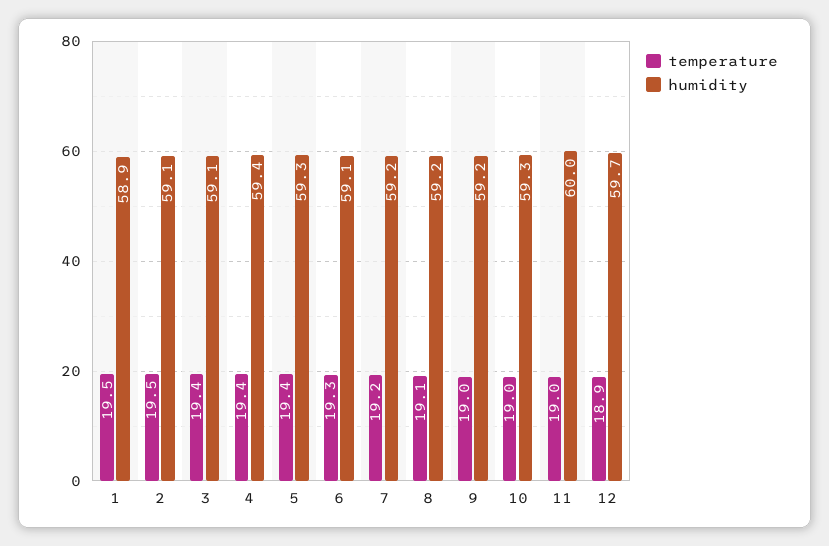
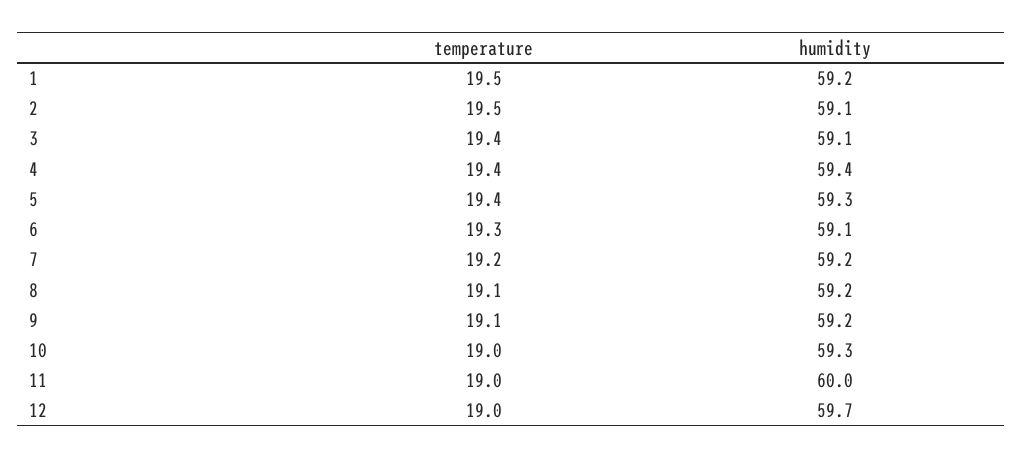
humidity, 1: 58.9 -> 59.2
temperature, 9: 19 -> 19.1
temperature, 12: 18.9 -> 19

